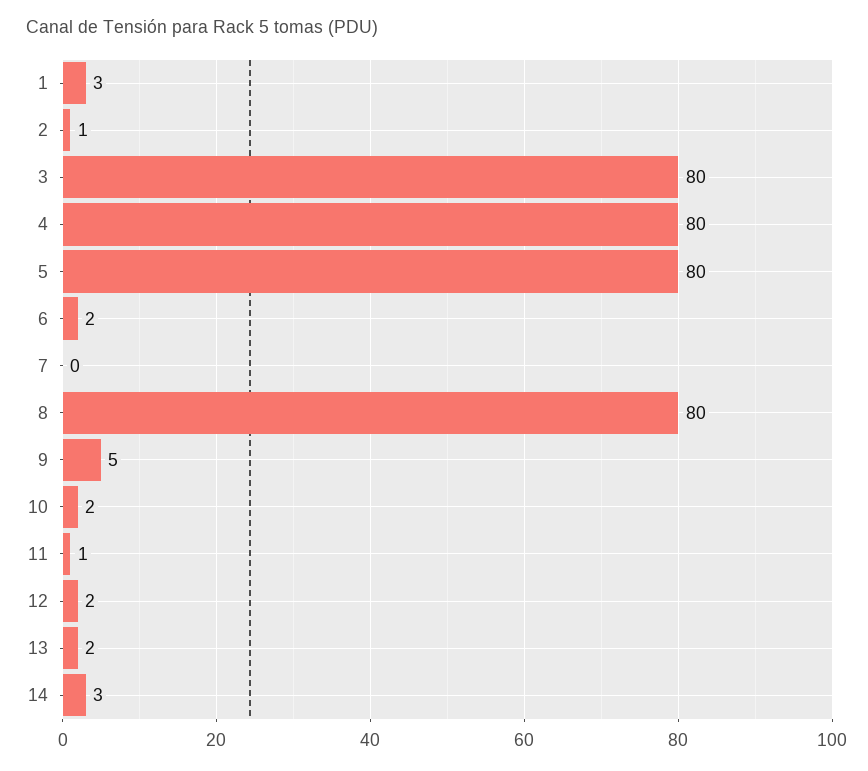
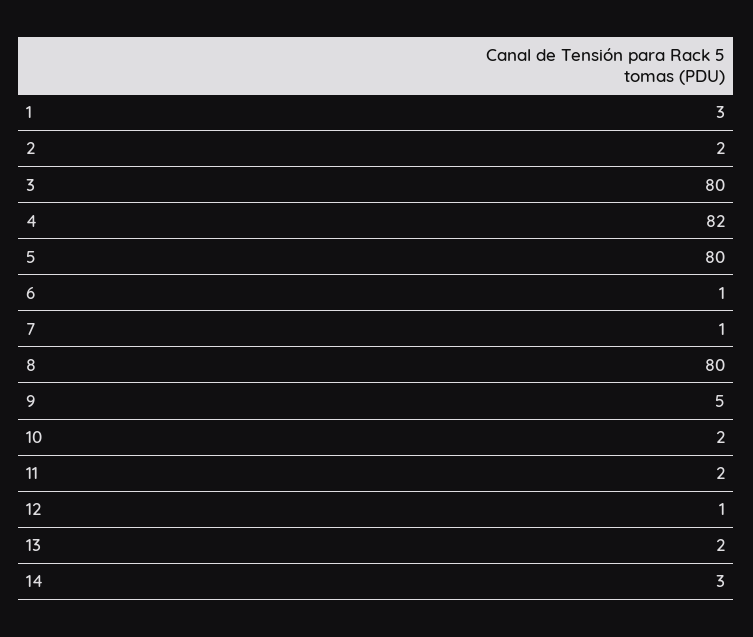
2: 1 -> 2
4: 80 -> 82
6: 2 -> 1
7: 0 -> 1
11: 1 -> 2
12: 2 -> 1

